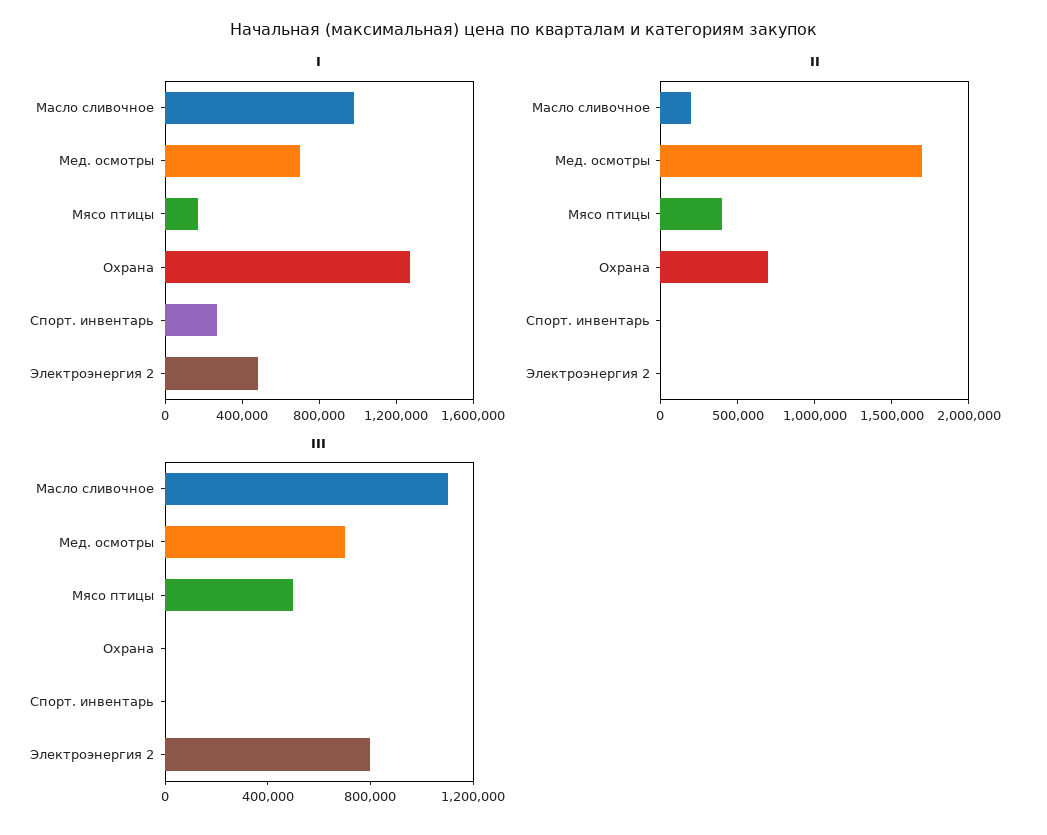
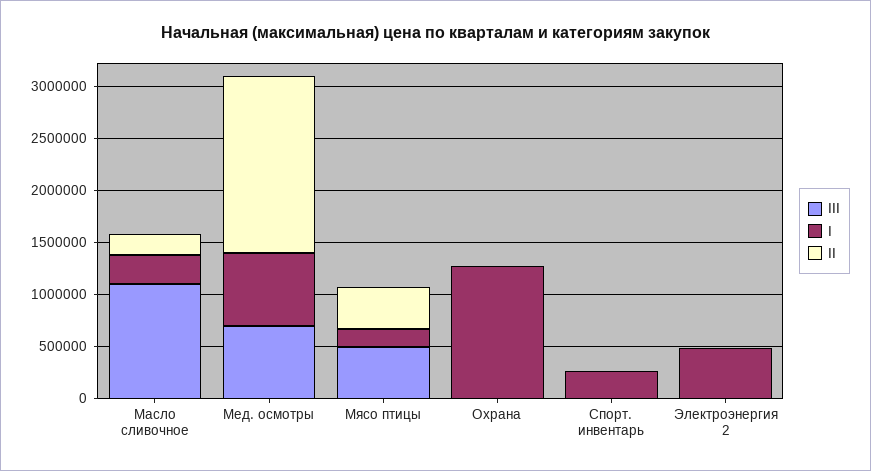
I, Масло сливочное: 1000000 -> 300000
II, Охрана: 700000 -> 0
III, Электроэнергия 2: 800000 -> 0

